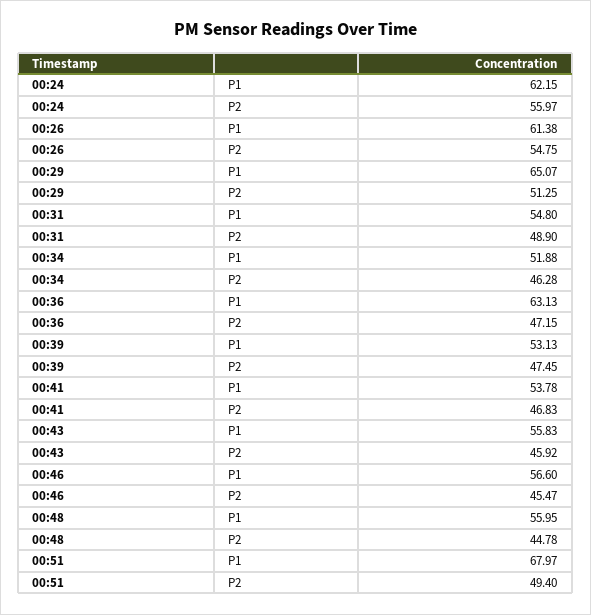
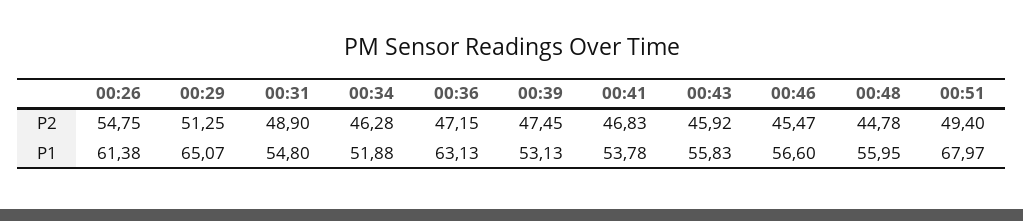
00:24, P1: 62.15 -> none
00:24, P2: 55.97 -> none

